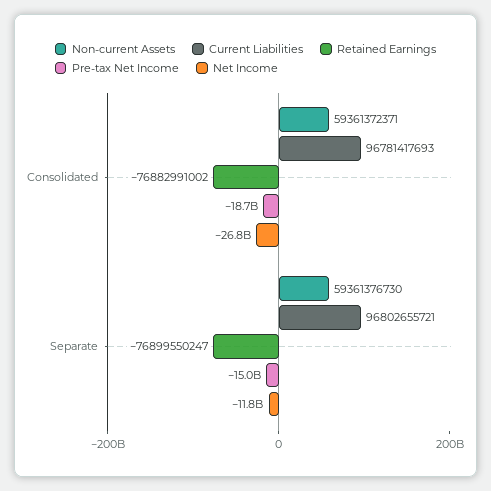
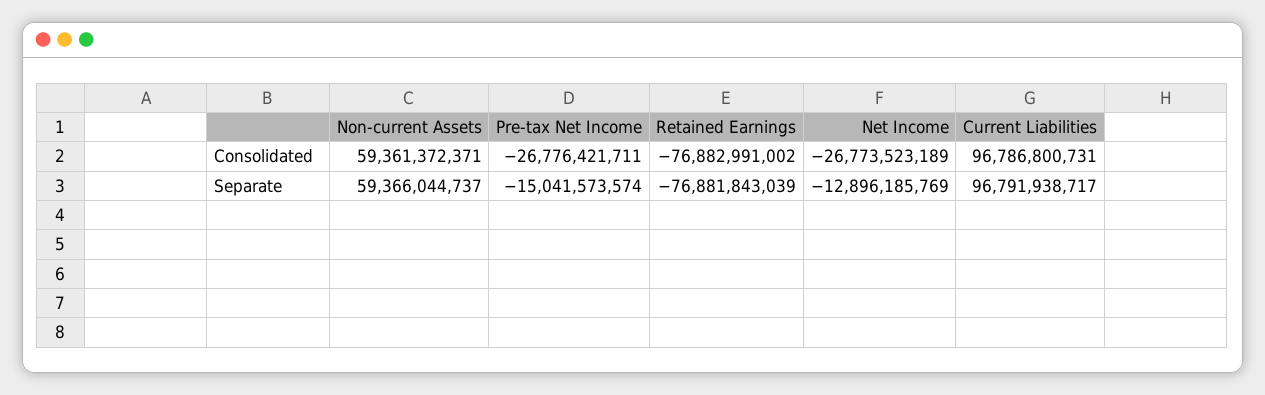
Current Liabilities, Consolidated: 96781417693 -> 96786800731
Pre-tax Net Income, Consolidated: -18700000000 -> -26776421711
Non-current Assets, Separate: 59361376730 -> 59366044737
Current Liabilities, Separate: 96802655721 -> 96791938717
Retained Earnings, Separate: -76899550247 -> -76881843039
Net Income, Separate: -11800000000 -> -12896185769

